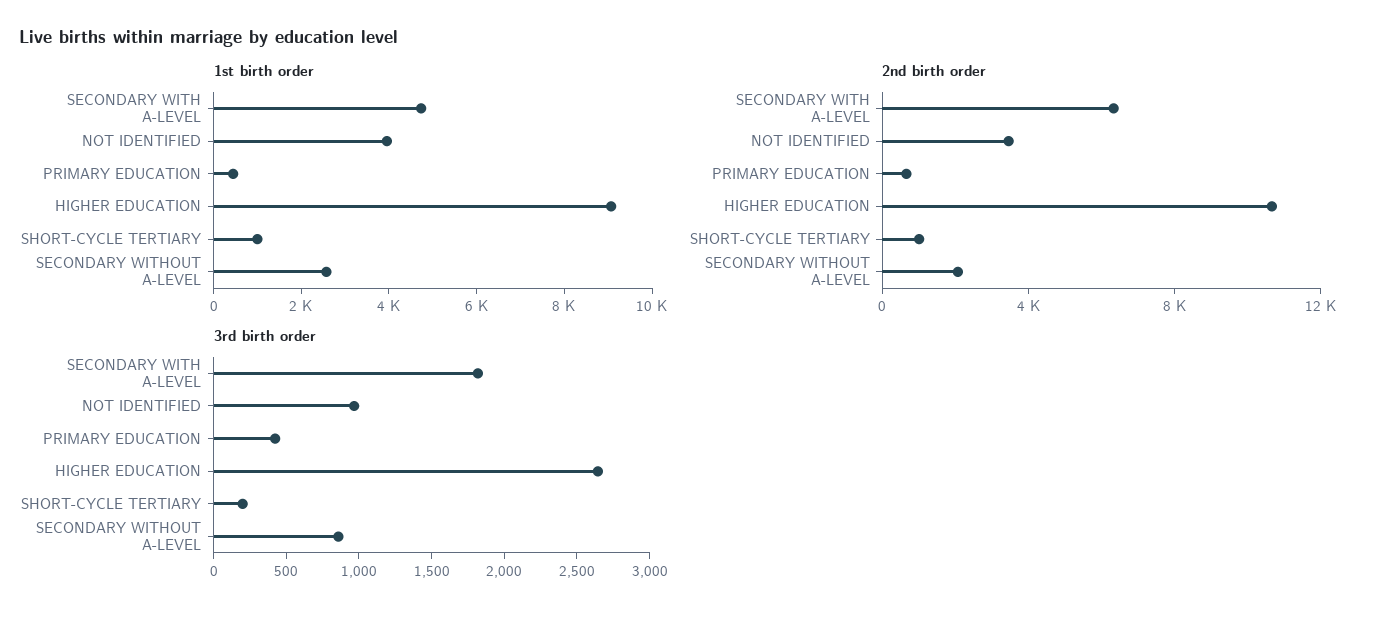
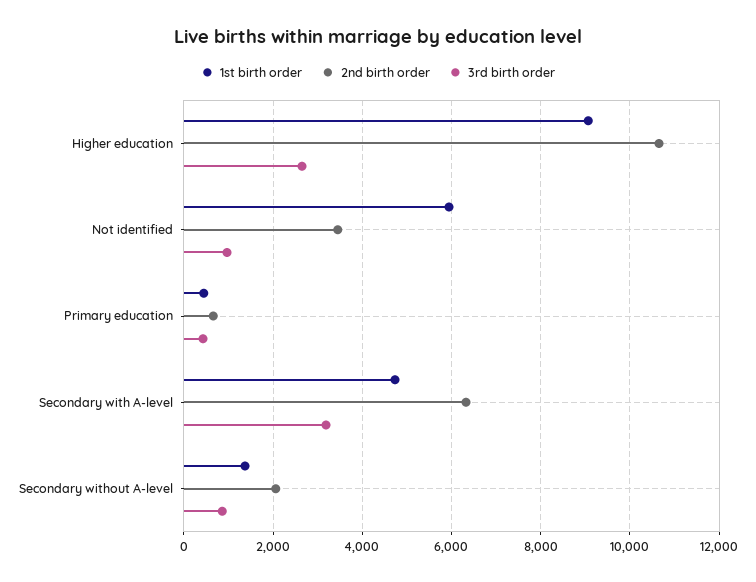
1st birth order, NOT IDENTIFIED: 4000 -> 6000
1st birth order, SHORT-CYCLE TERTIARY: 1000 -> none
1st birth order, SECONDARY WITHOUT A-LEVEL: 2500 -> 1400
2nd birth order, SHORT-CYCLE TERTIARY: 1000 -> none
3rd birth order, SECONDARY WITH A-LEVEL: 1800 -> 3200
3rd birth order, SHORT-CYCLE TERTIARY: 200 -> none

